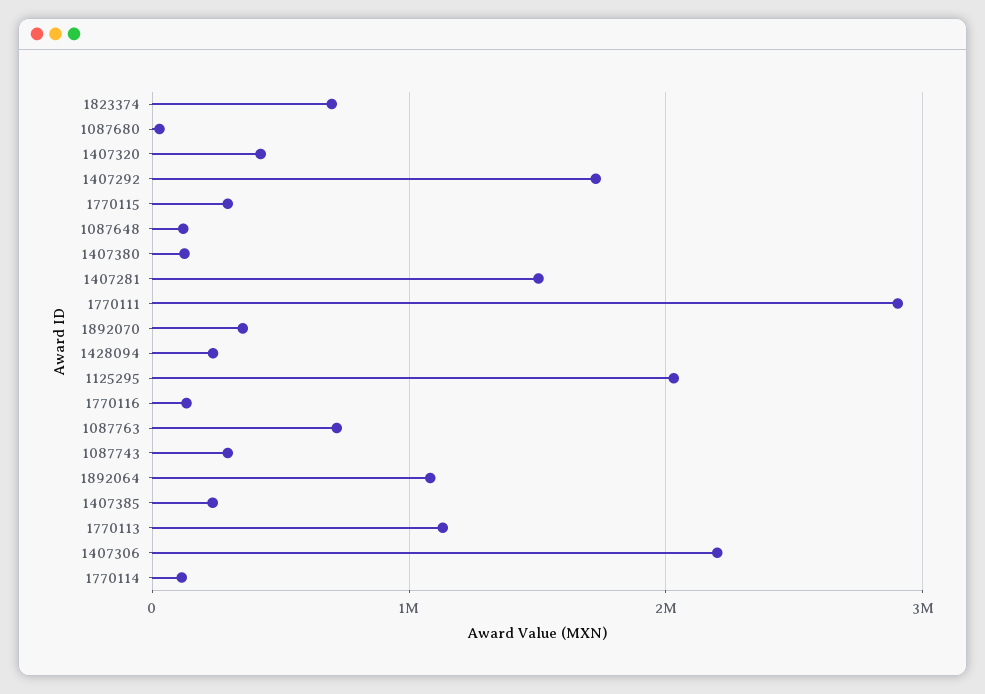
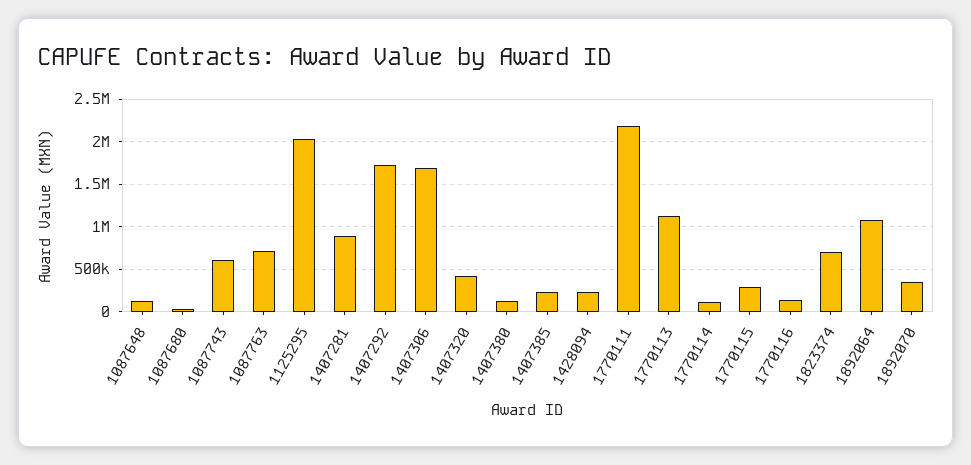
1407281: 1500000 -> 900000
1770111: 2900000 -> 2200000
1087743: 300000 -> 600000
1407306: 2200000 -> 1700000

